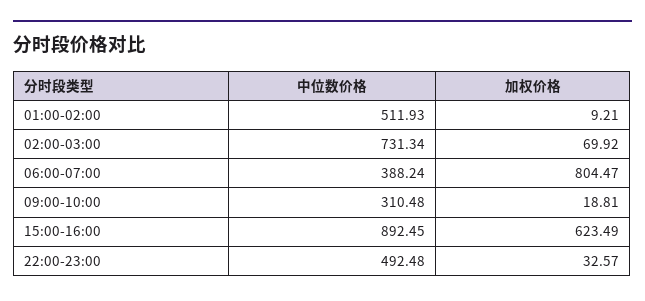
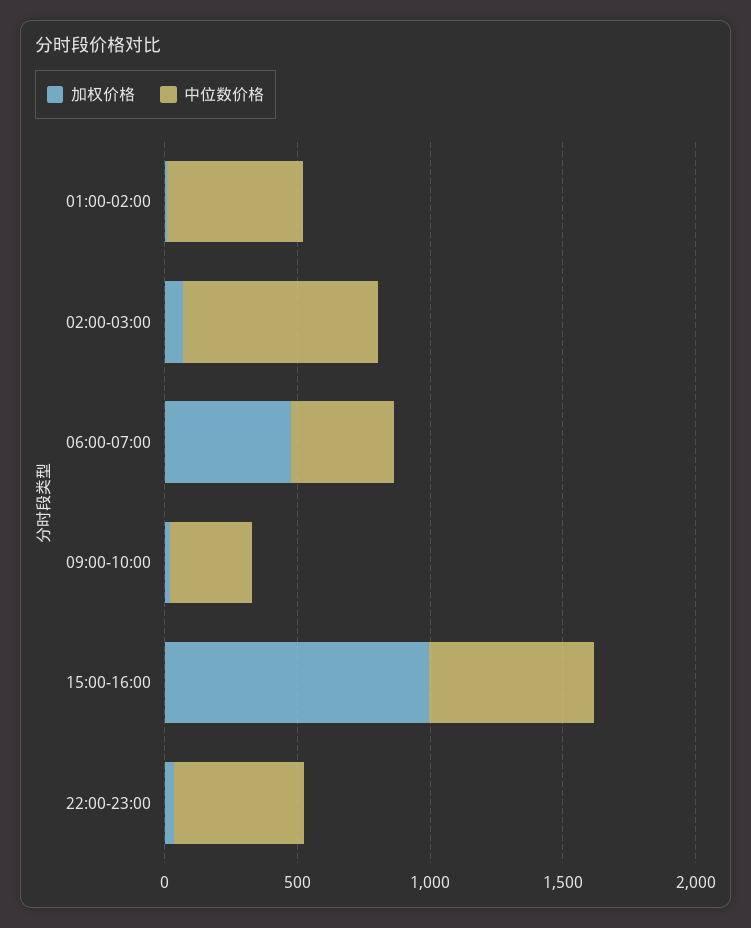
加权价格, 06:00-07:00: 804.47 -> 500
中位数价格, 15:00-16:00: 892.45 -> 600
加权价格, 15:00-16:00: 623.49 -> 1000

